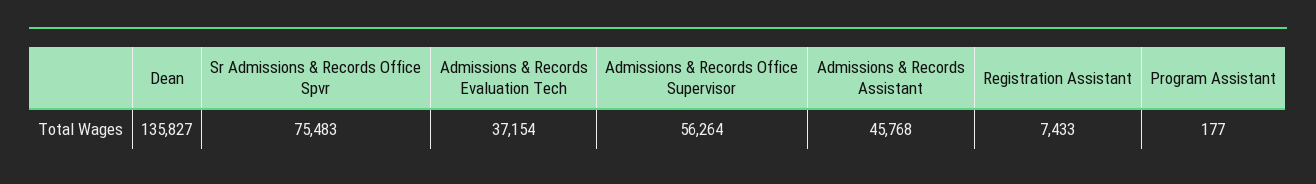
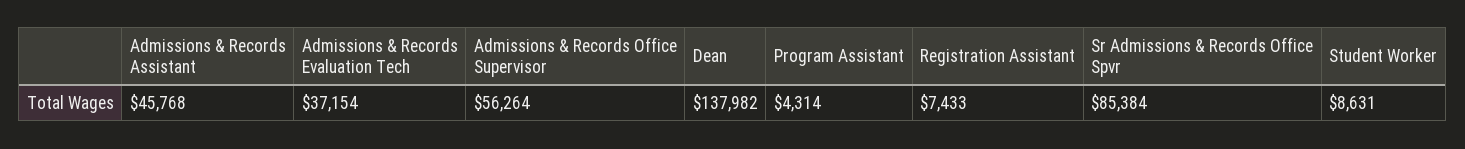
Dean: 135827 -> 137982
Sr Admissions & Records Office Spvr: 75483 -> 85384
Program Assistant: 177 -> 4314
Student Worker: none -> 8631

